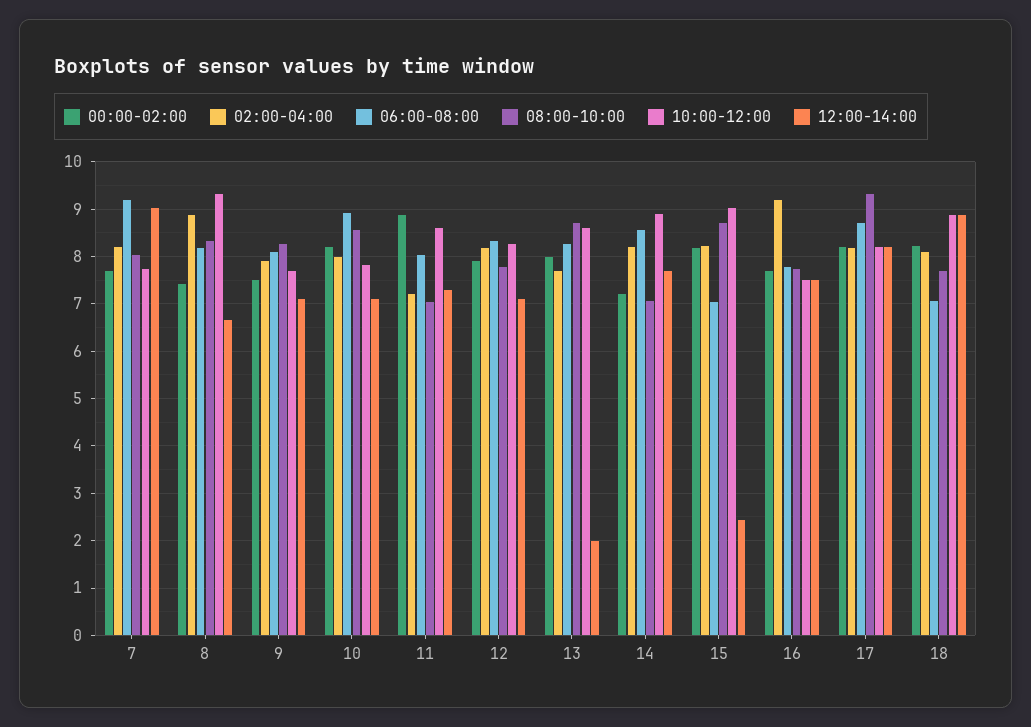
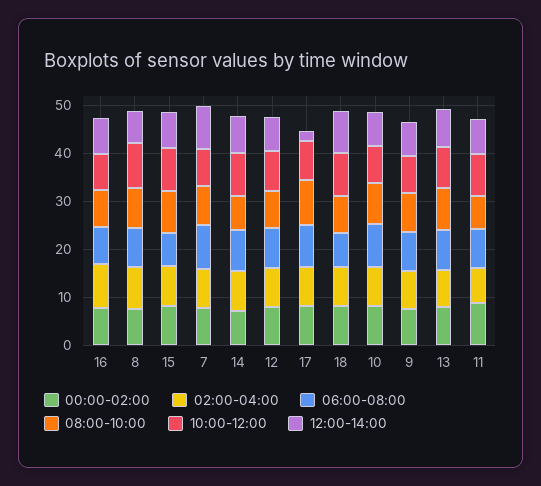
12:00-14:00, 13: 2 -> 8
12:00-14:00, 15: 2.4 -> 8
12:00-14:00, 17: 8.2 -> 2

